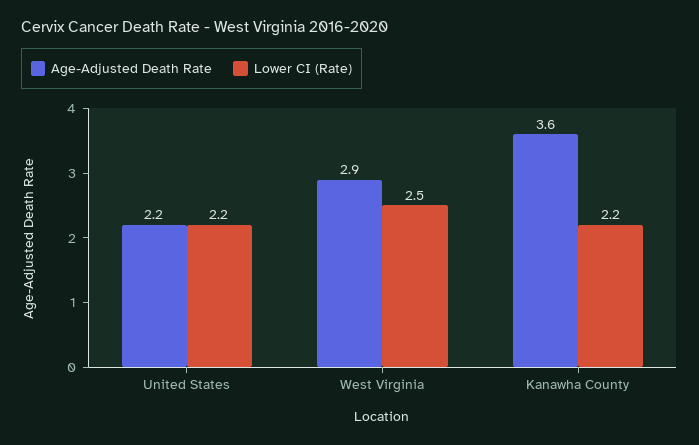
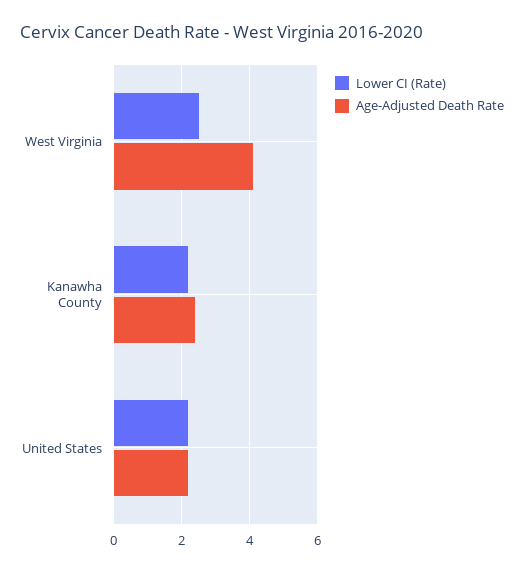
Age-Adjusted Death Rate, West Virginia: 2.9 -> 4
Age-Adjusted Death Rate, Kanawha County: 3.6 -> 2.5

